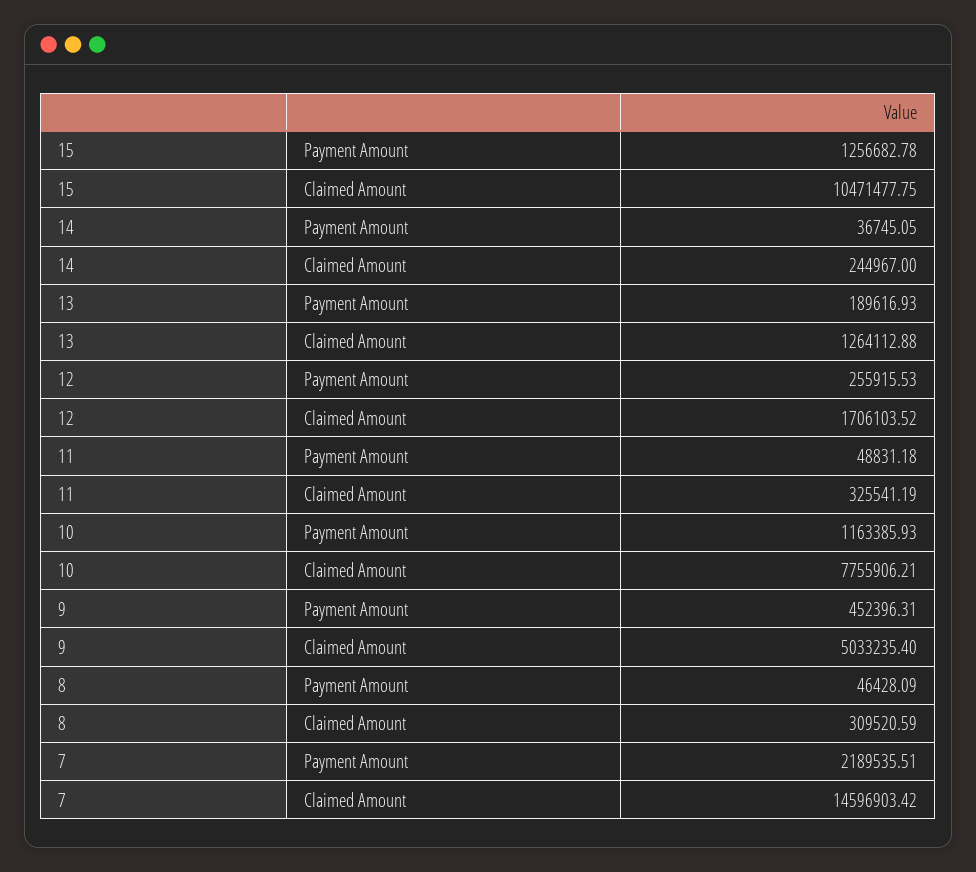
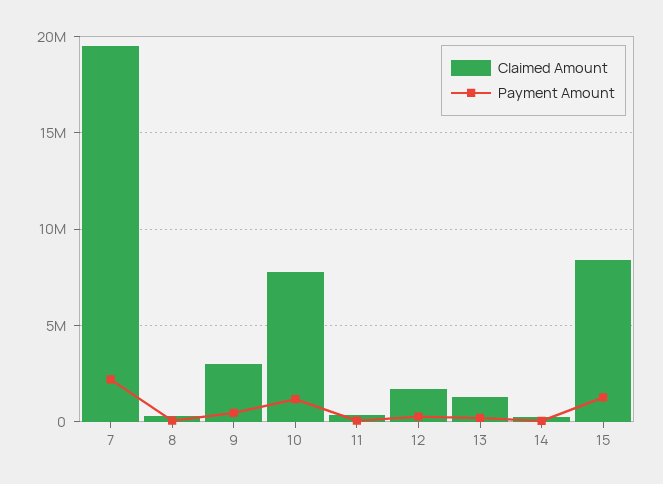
Claimed Amount, 15: 10471477.75 -> 8500000
Claimed Amount, 9: 5033235.4 -> 3000000
Claimed Amount, 7: 14596903.42 -> 19500000

